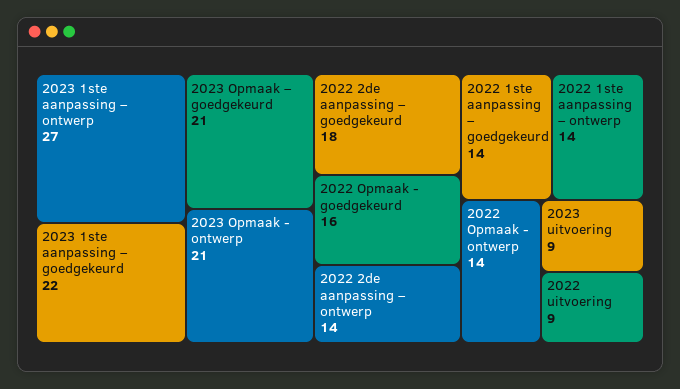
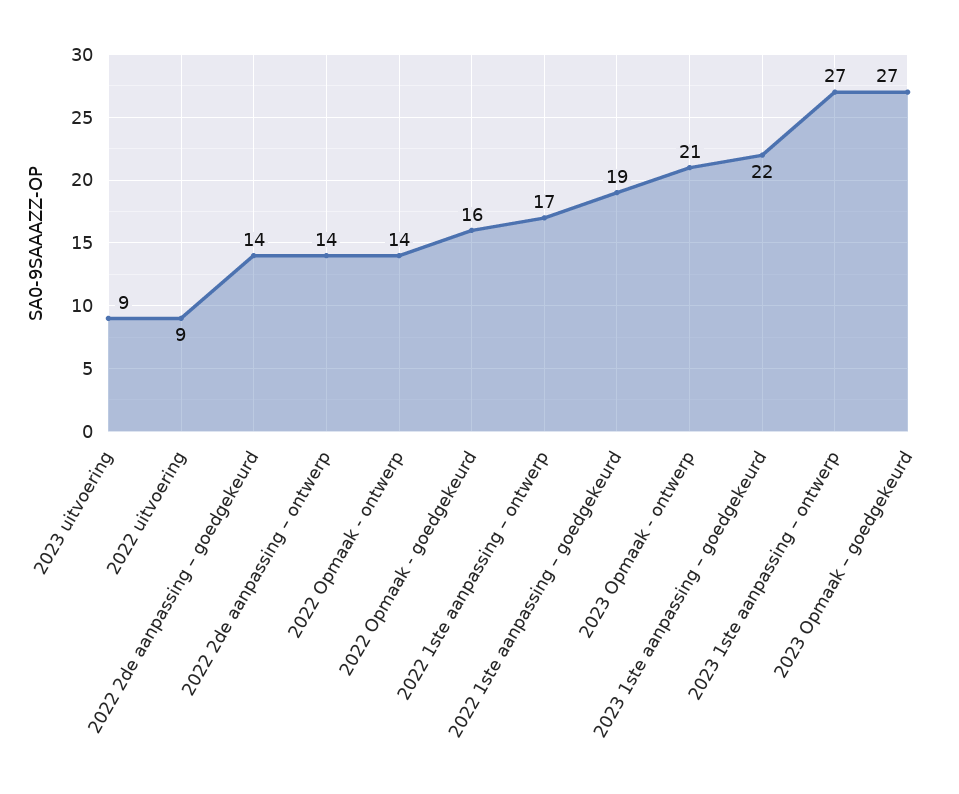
2023 Opmaak – goedgekeurd: 21 -> 27
2022 2de aanpassing – goedgekeurd: 18 -> 14
2022 1ste aanpassing – goedgekeurd: 14 -> 19
2022 1ste aanpassing – ontwerp: 14 -> 17

